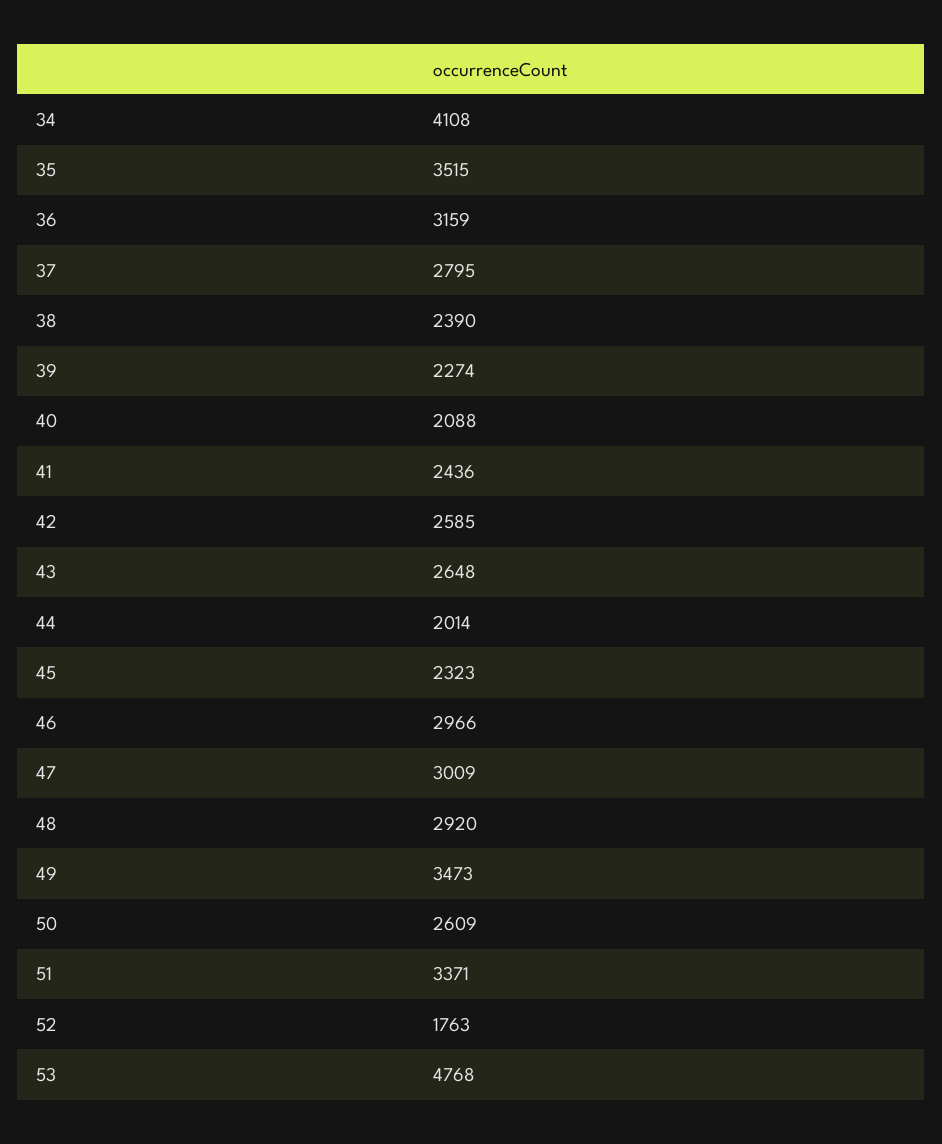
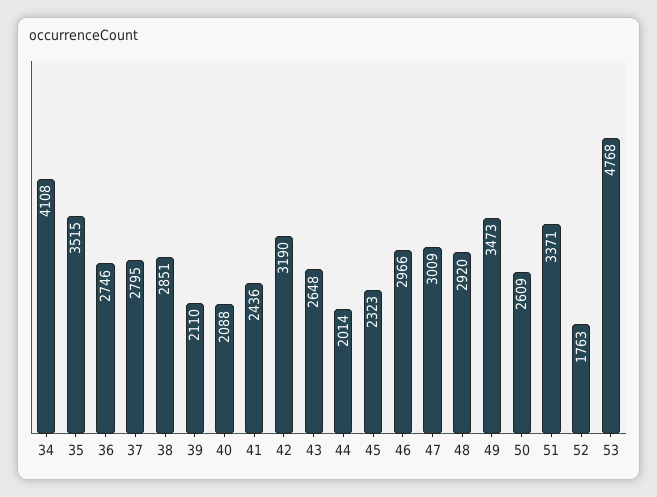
36: 3159 -> 2746
38: 2390 -> 2851
39: 2274 -> 2110
42: 2585 -> 3190

